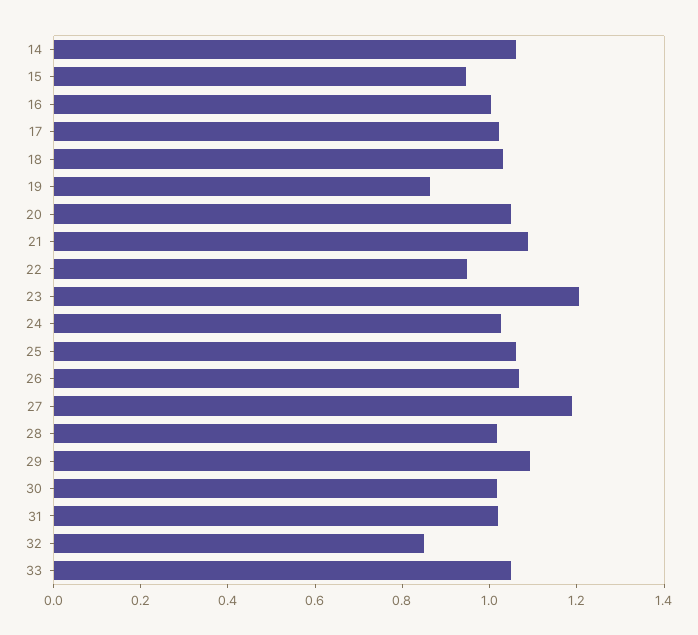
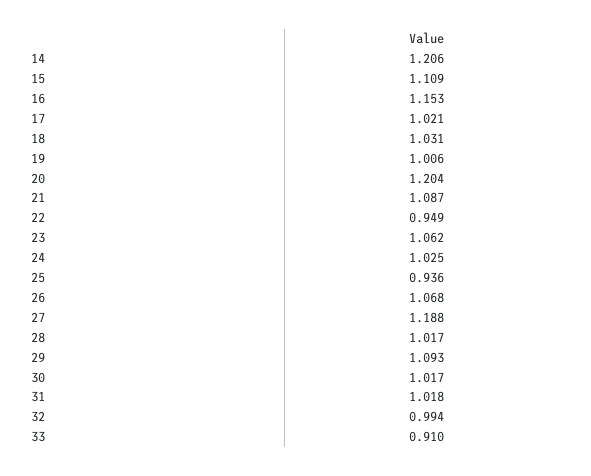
14: 1.05 -> 1.206
15: 0.95 -> 1.109
16: 1 -> 1.153
19: 0.85 -> 1.006
20: 1.05 -> 1.204
23: 1.2 -> 1.062
25: 1.05 -> 0.936
32: 0.85 -> 0.994
33: 1.05 -> 0.91

